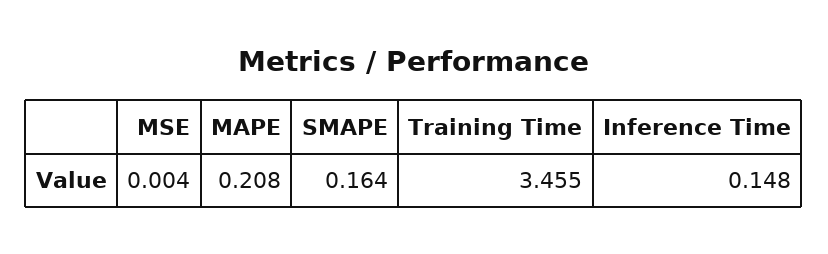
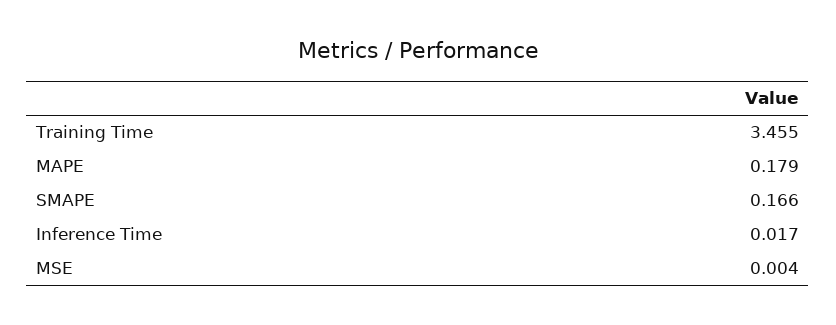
MAPE: 0.208 -> 0.179
SMAPE: 0.164 -> 0.166
Inference Time: 0.148 -> 0.017

